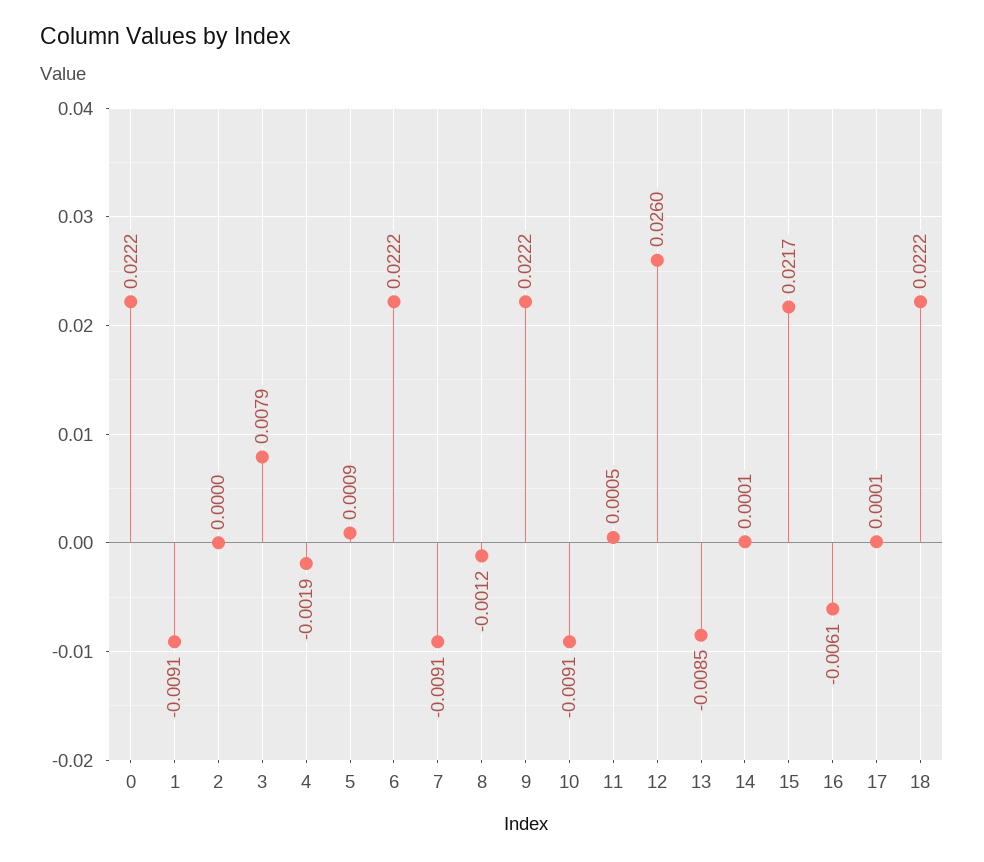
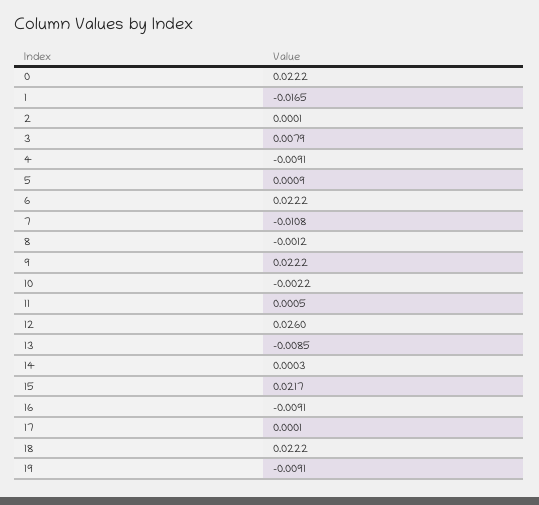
1: -0.0091 -> -0.0165
2: 0 -> 0.0001
4: -0.0019 -> -0.0091
7: -0.0091 -> -0.0108
10: -0.0091 -> -0.0022
14: 0.0001 -> 0.0003
16: -0.0061 -> -0.0091
19: none -> -0.0091

